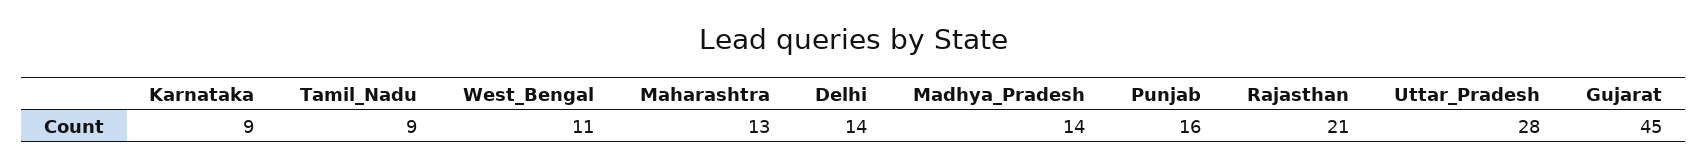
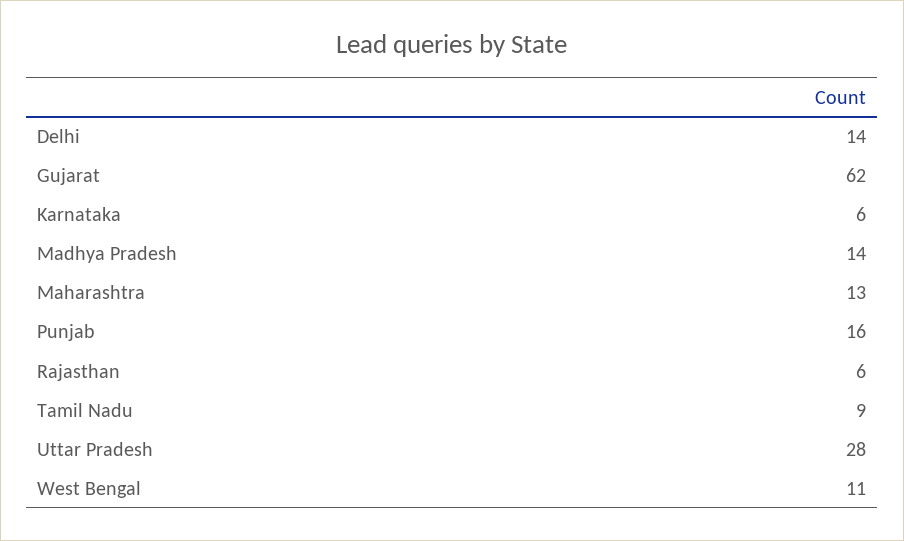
Karnataka: 9 -> 6
Rajasthan: 21 -> 6
Gujarat: 45 -> 62

